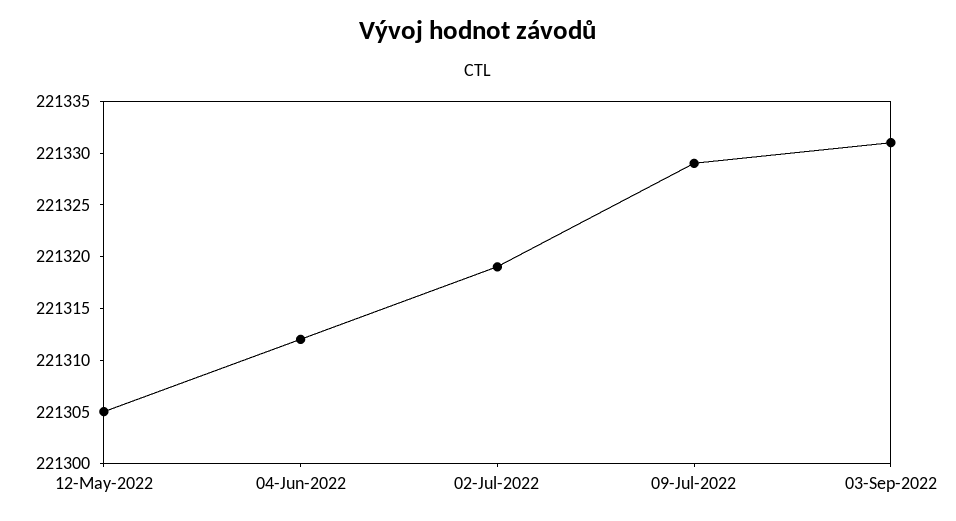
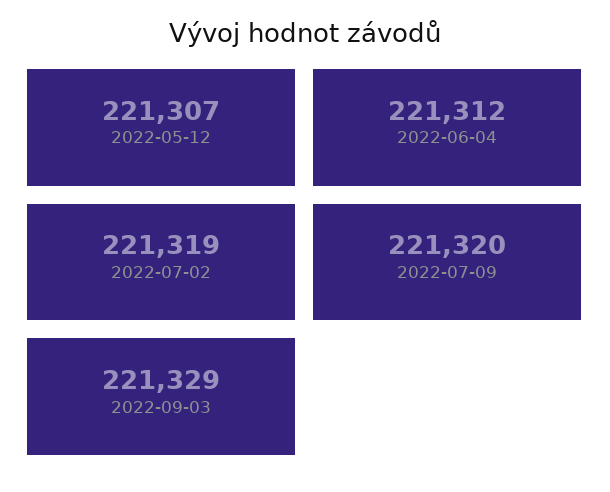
12-May-2022: 221305 -> 221307
09-Jul-2022: 221329 -> 221320
03-Sep-2022: 221331 -> 221329

